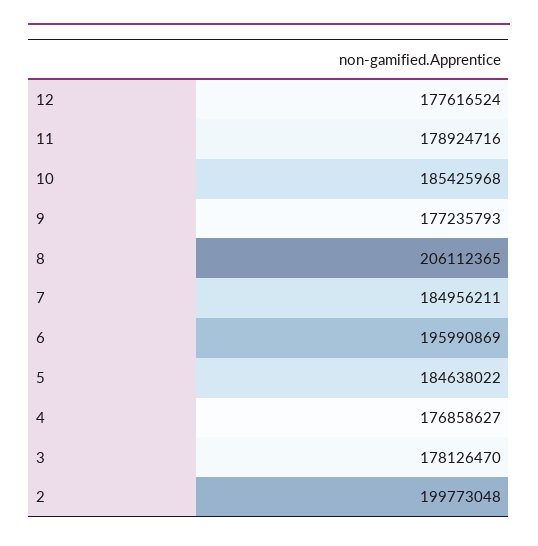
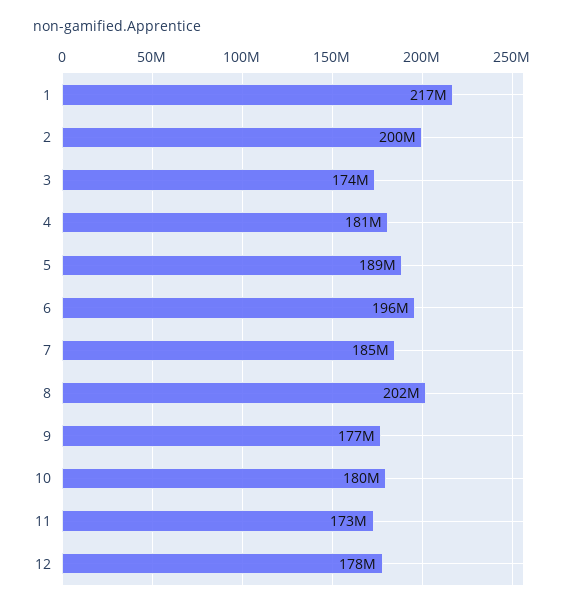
11: 178924716 -> 173000000
10: 185425968 -> 180000000
8: 206112365 -> 202000000
5: 184638022 -> 189000000
4: 176858627 -> 181000000
3: 178126470 -> 174000000
1: none -> 217000000

